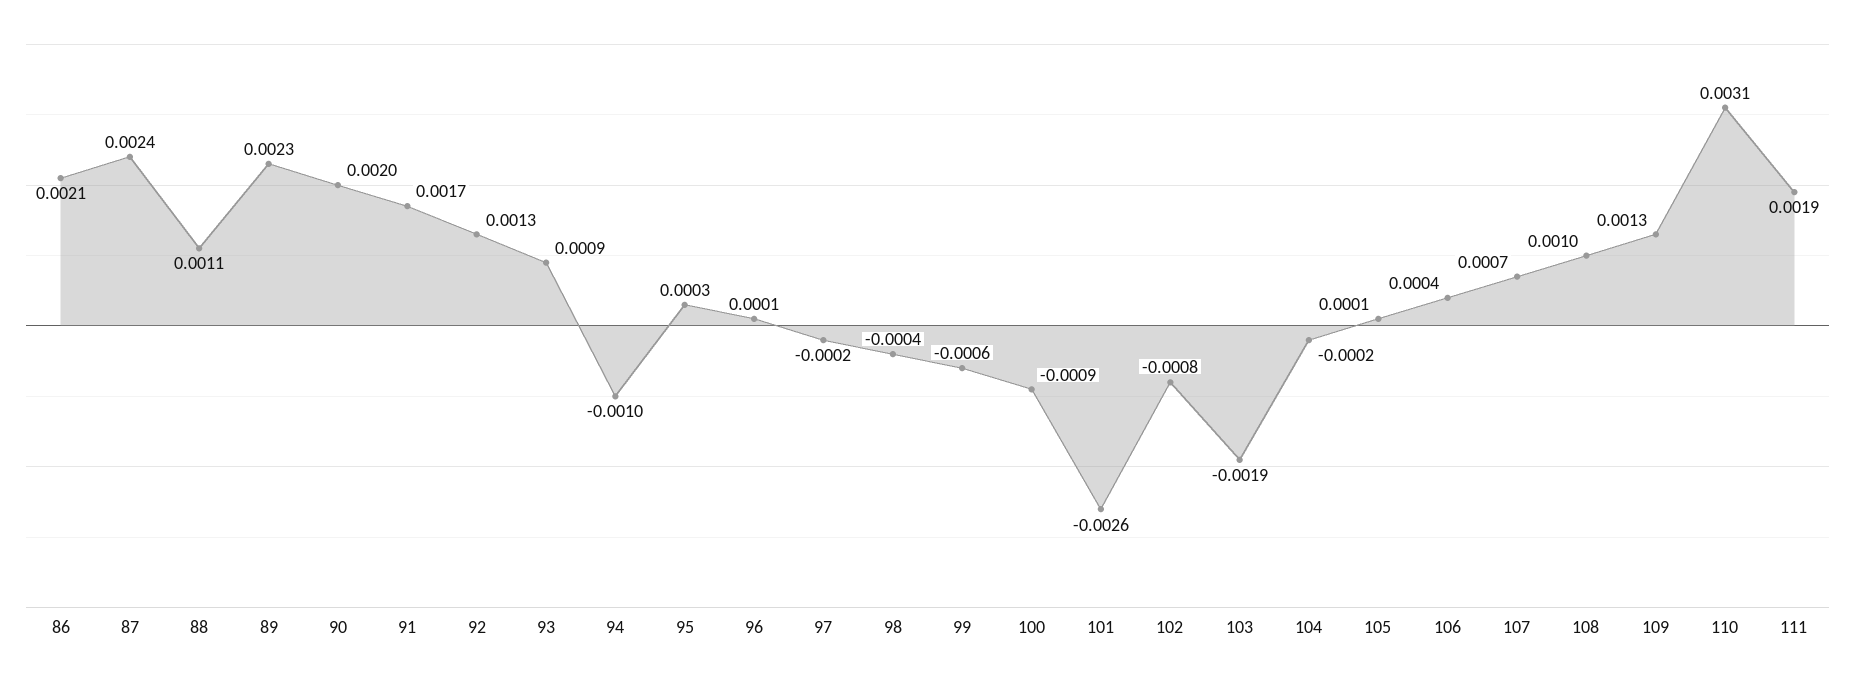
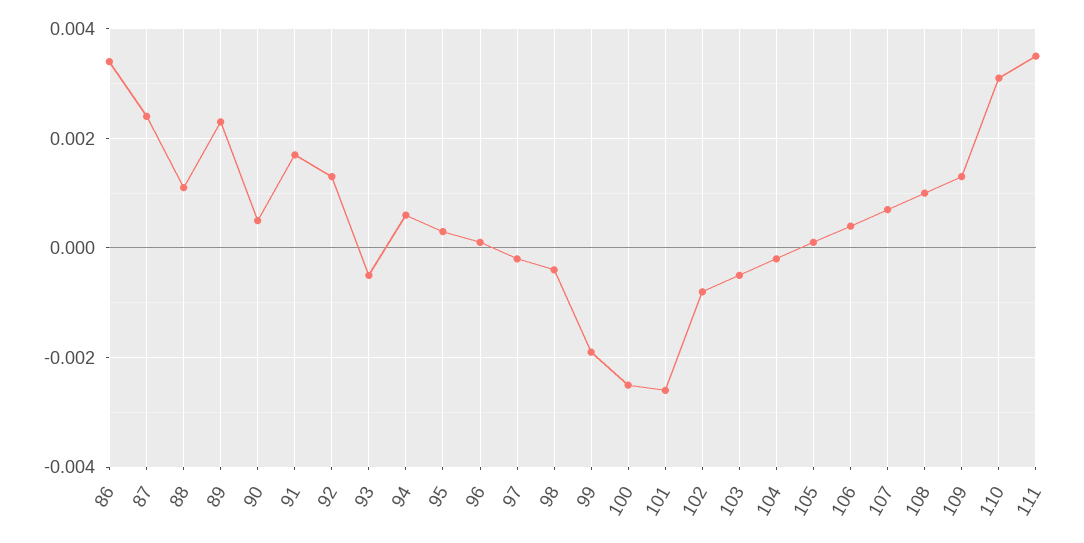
86: 0.0021 -> 0.0035
90: 0.002 -> 0.0005
93: 0.0009 -> -0.0005
94: -0.001 -> 0.0005
99: -0.0006 -> -0.002
100: -0.0009 -> -0.0025
103: -0.0019 -> -0.0005
111: 0.0019 -> 0.0035

